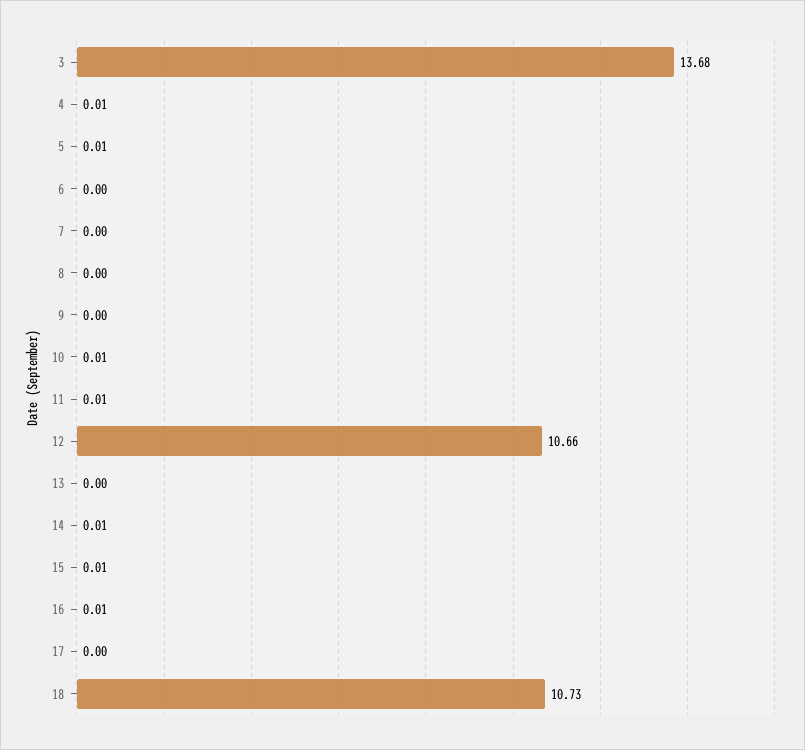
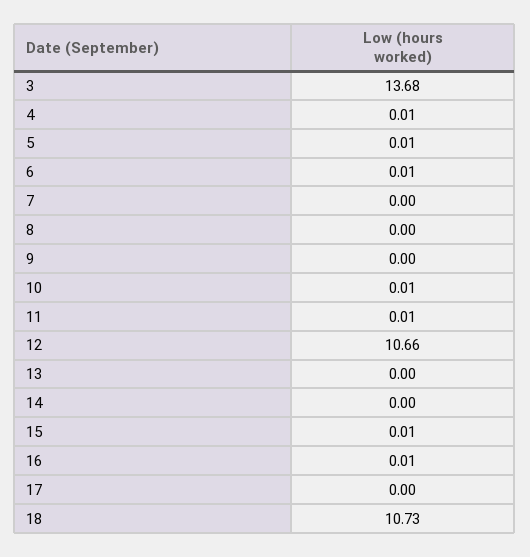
6: 0 -> 0.01
14: 0.01 -> 0

